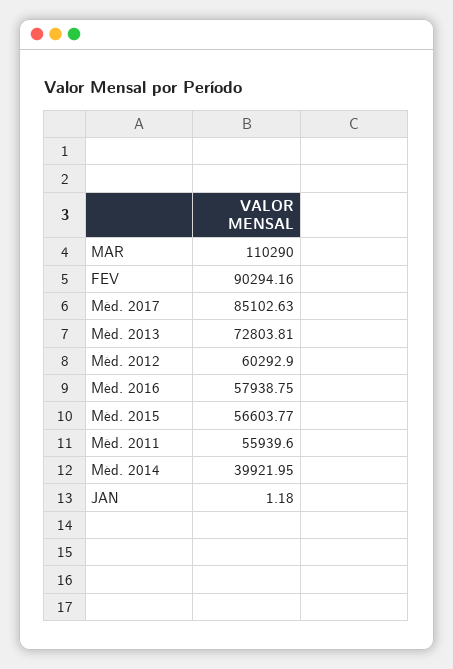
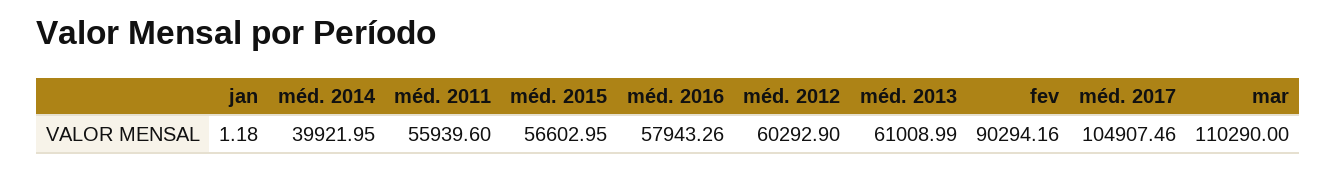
Méd. 2017: 85102.63 -> 104907.46
Méd. 2013: 72803.81 -> 61008.99
Méd. 2016: 57938.75 -> 57943.26
Méd. 2015: 56603.77 -> 56602.95

